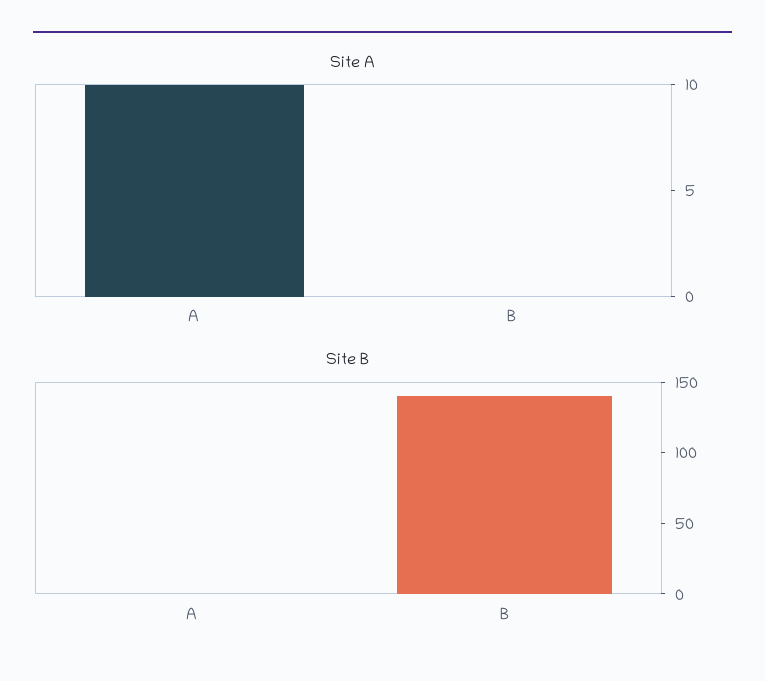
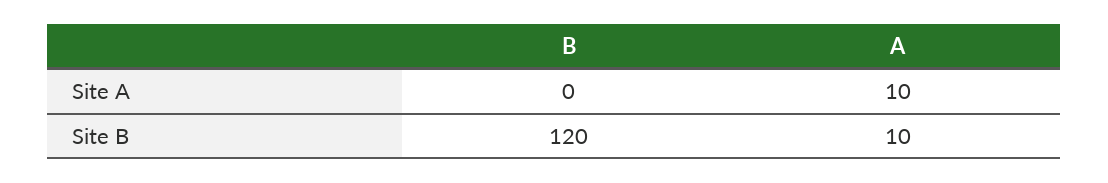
Site B, A: 0 -> 10
Site B, B: 140 -> 120

